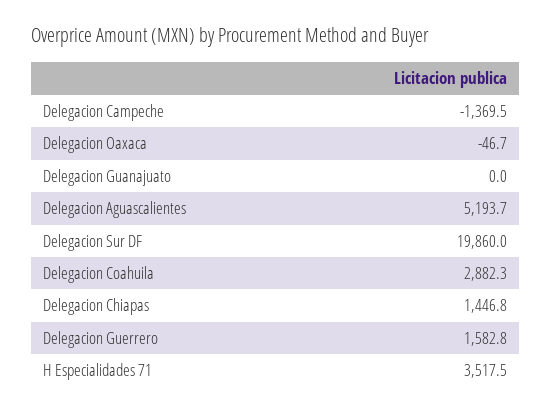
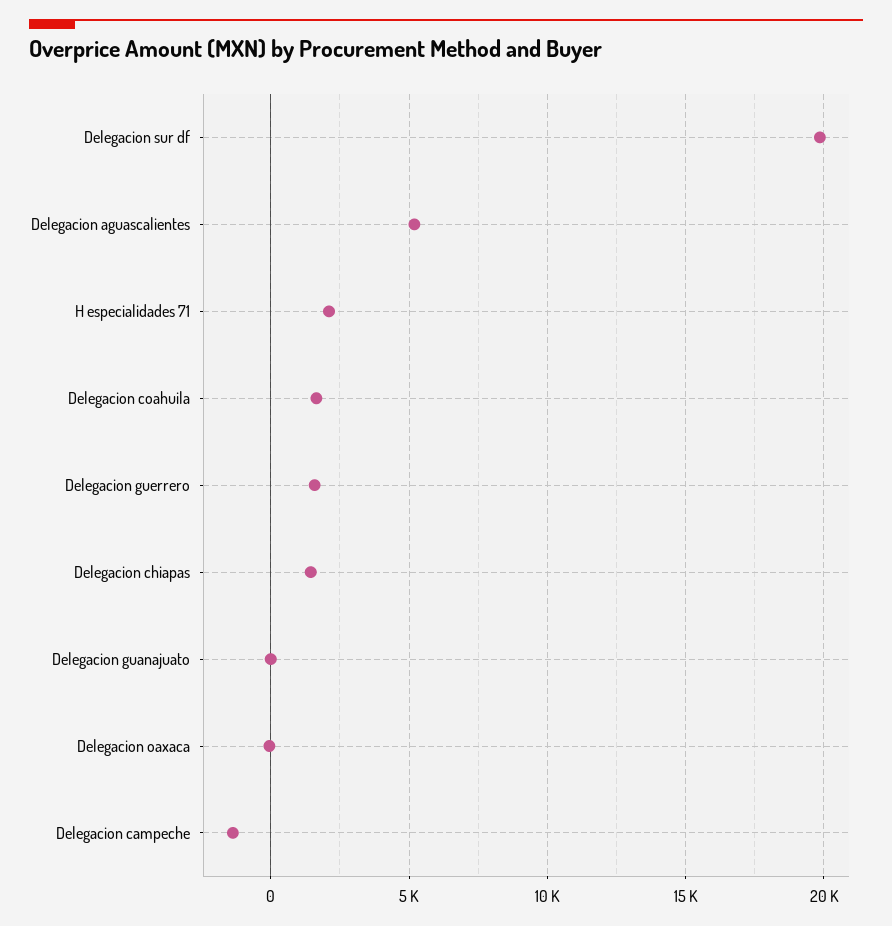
Delegacion Coahuila: 2882.3 -> 1500
H Especialidades 71: 3517.5 -> 2000

